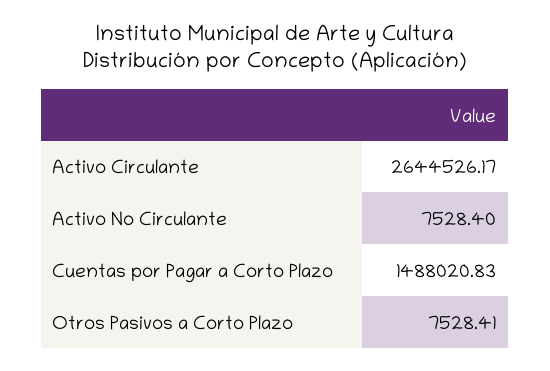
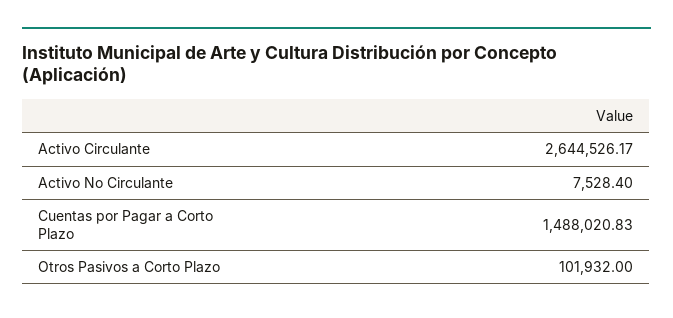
Otros Pasivos a Corto Plazo: 7528.41 -> 101932

